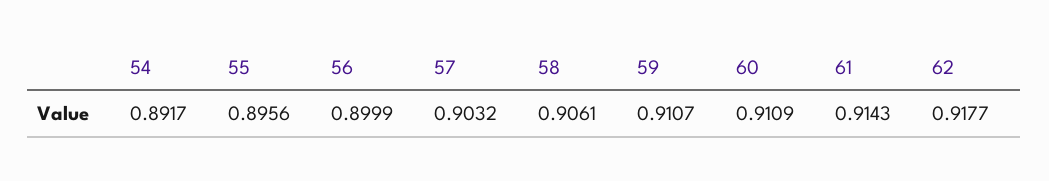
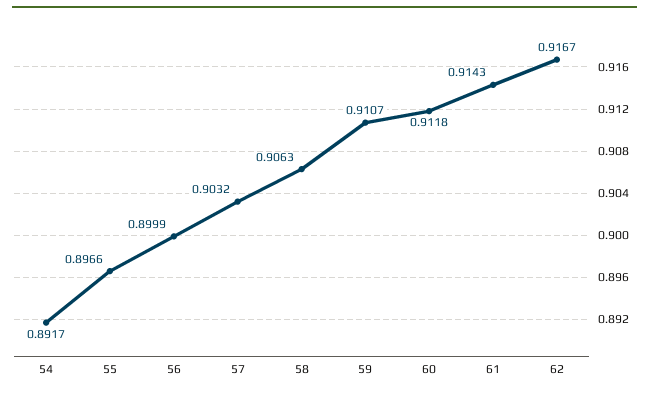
55: 0.8956 -> 0.8966
58: 0.9061 -> 0.9063
60: 0.9109 -> 0.9118
62: 0.9177 -> 0.9167

